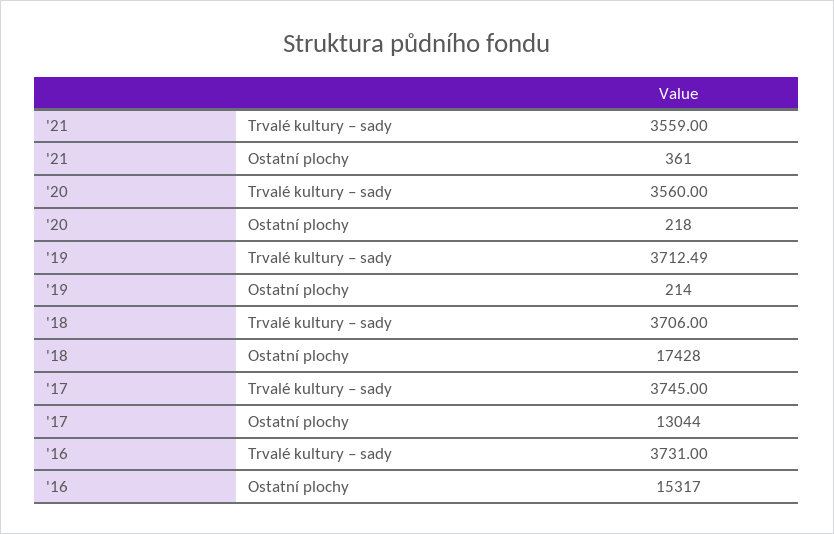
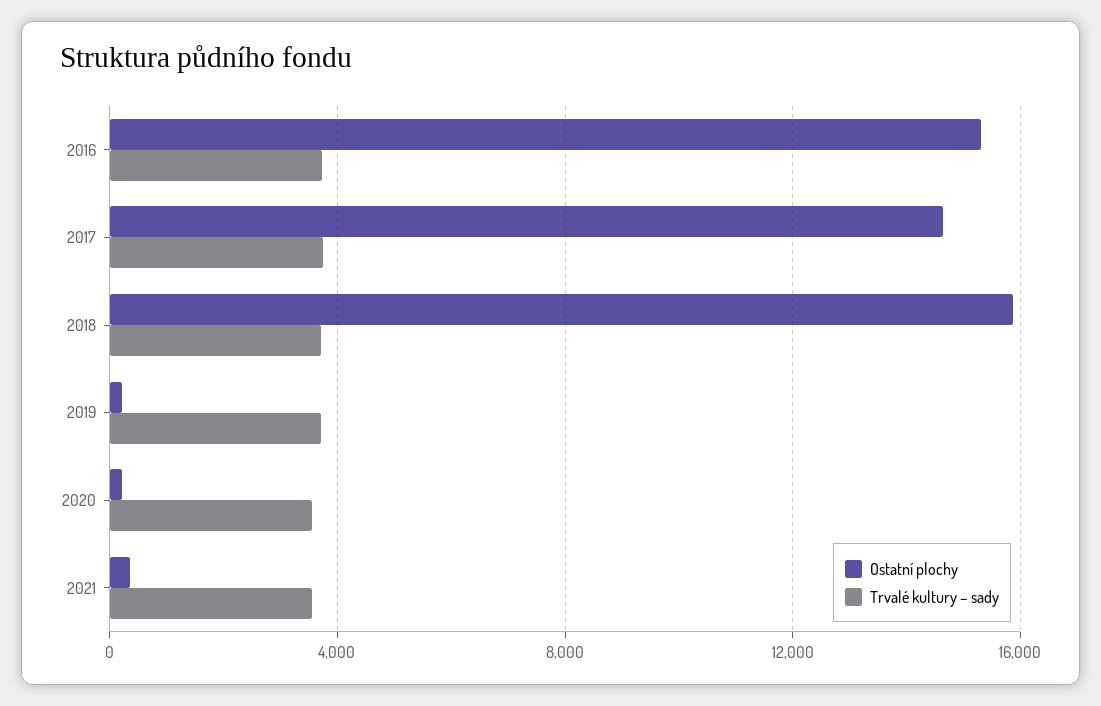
Ostatní plochy, '18: 17428 -> 16000
Ostatní plochy, '17: 13044 -> 14500

